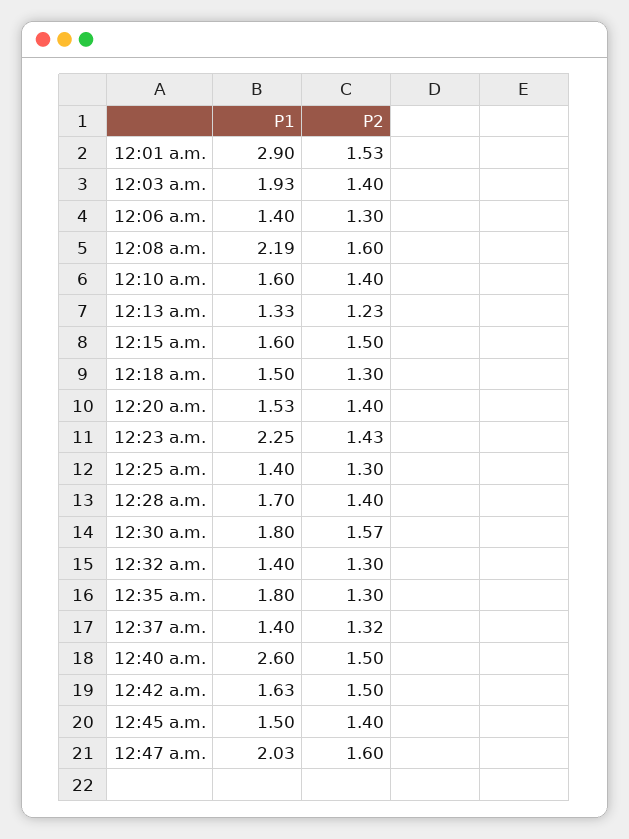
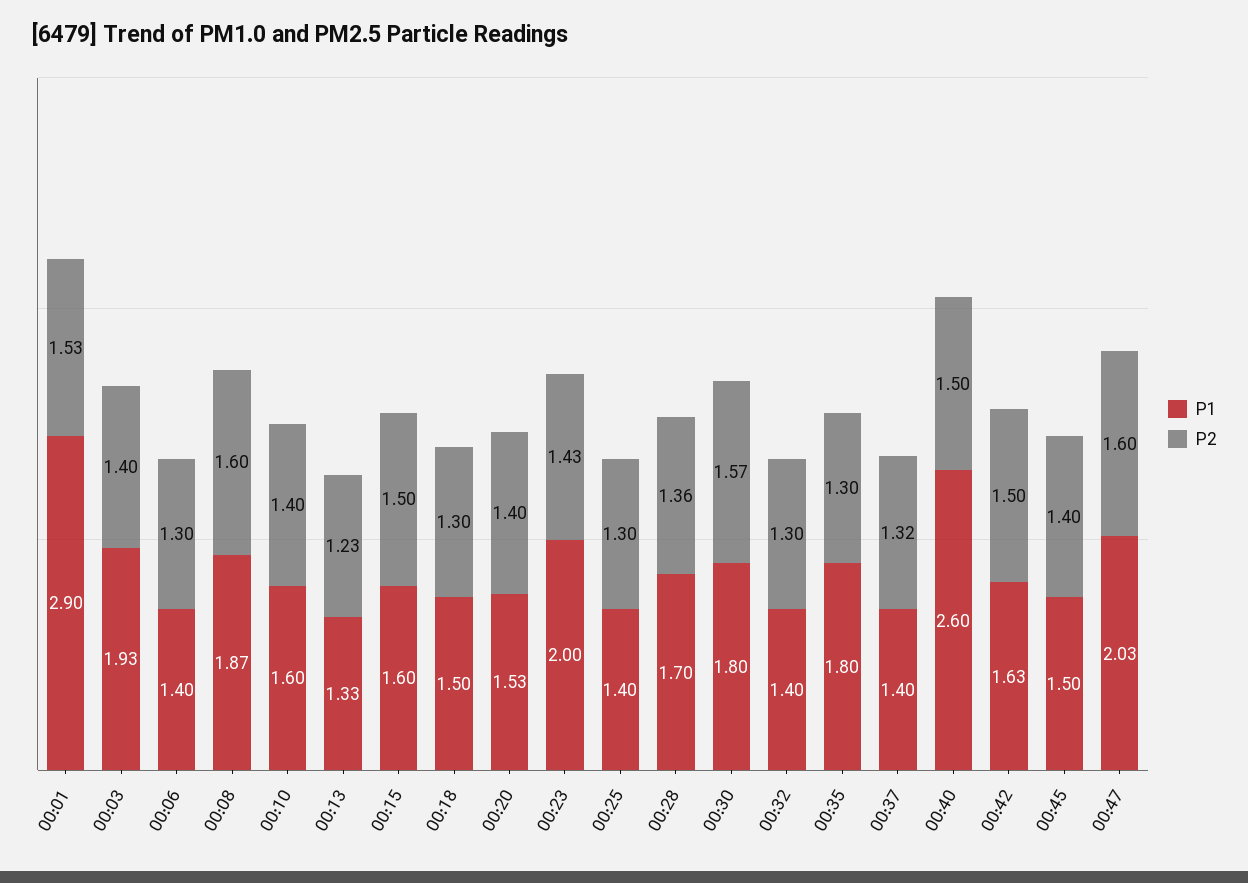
P1, 12:08 a.m.: 2.19 -> 1.87
P1, 12:23 a.m.: 2.25 -> 2
P2, 12:28 a.m.: 1.4 -> 1.36

